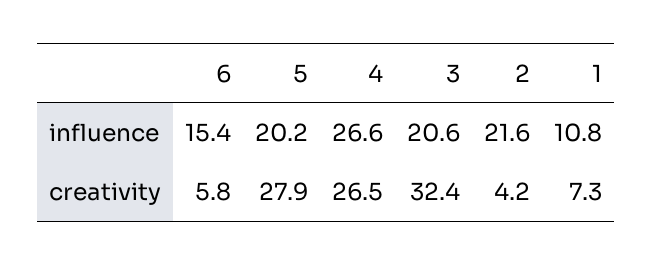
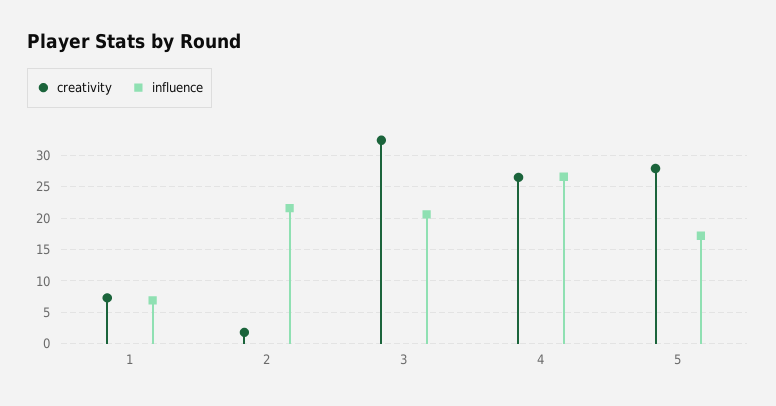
influence, 6: 15.4 -> none
influence, 5: 20.2 -> 17
influence, 1: 10.8 -> 7
creativity, 6: 5.8 -> none
creativity, 2: 4.2 -> 2

